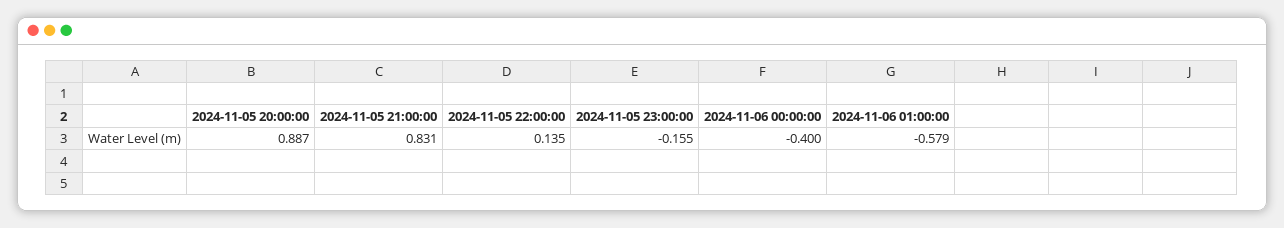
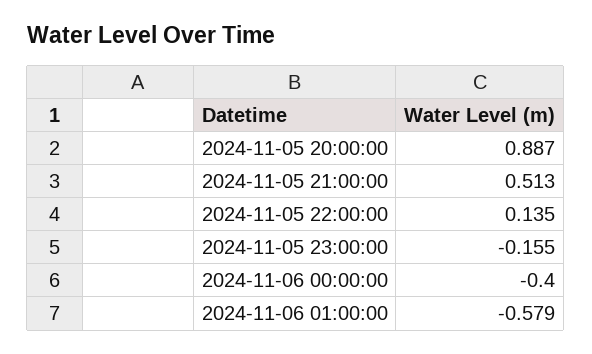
2024-11-05 21:00:00: 0.831 -> 0.513

